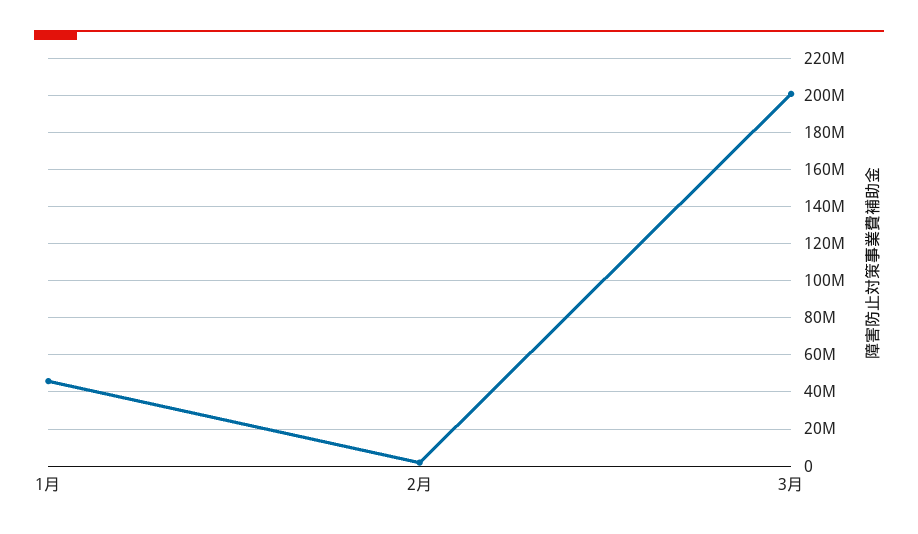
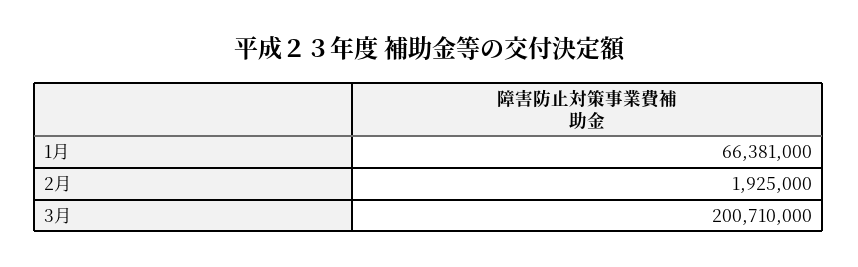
1月: 45000000 -> 66381000

